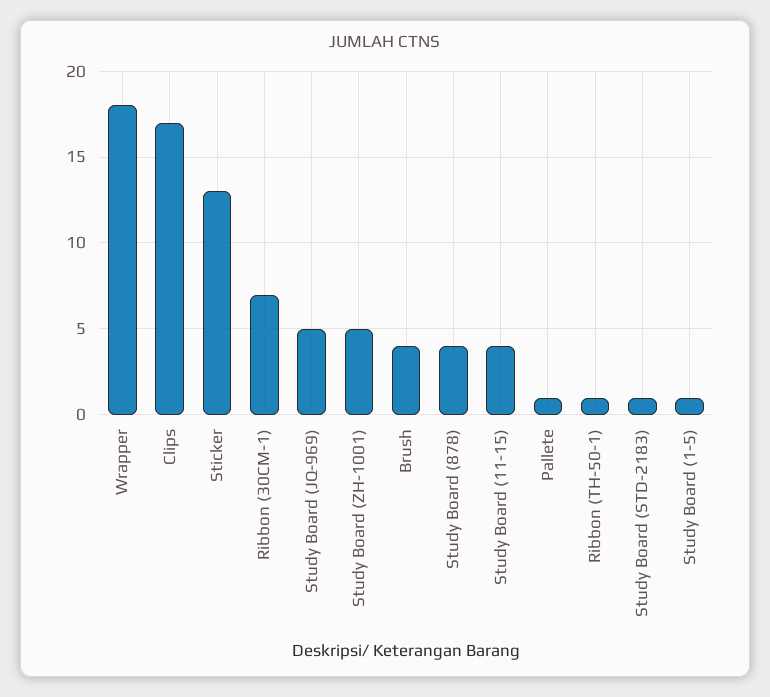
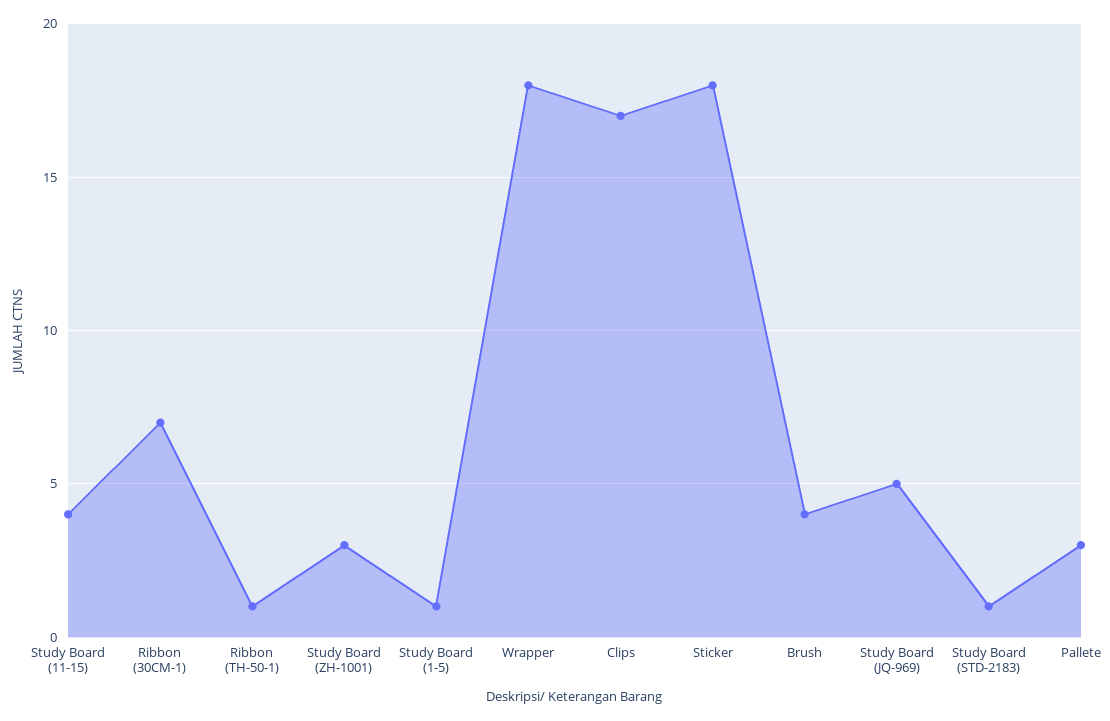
Sticker: 13 -> 18
Study Board (ZH-1001): 5 -> 3
Study Board (878): 4 -> none
Pallete: 1 -> 3

